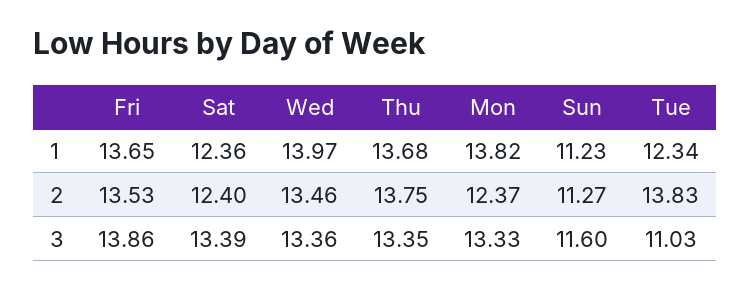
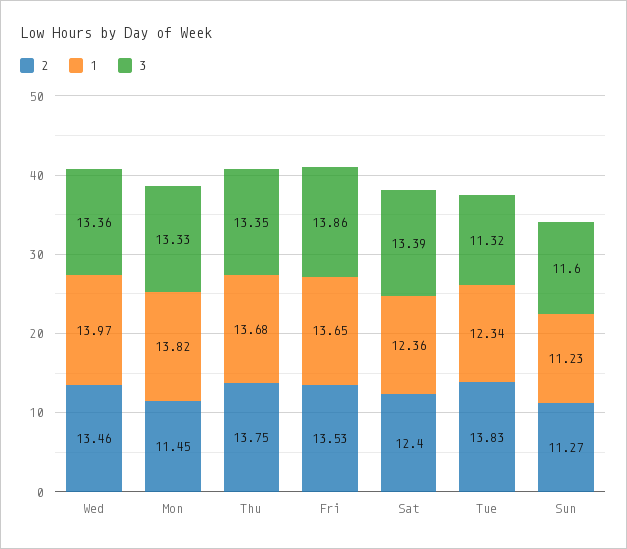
2, Mon: 12.37 -> 11.45
3, Tue: 11.03 -> 11.32

